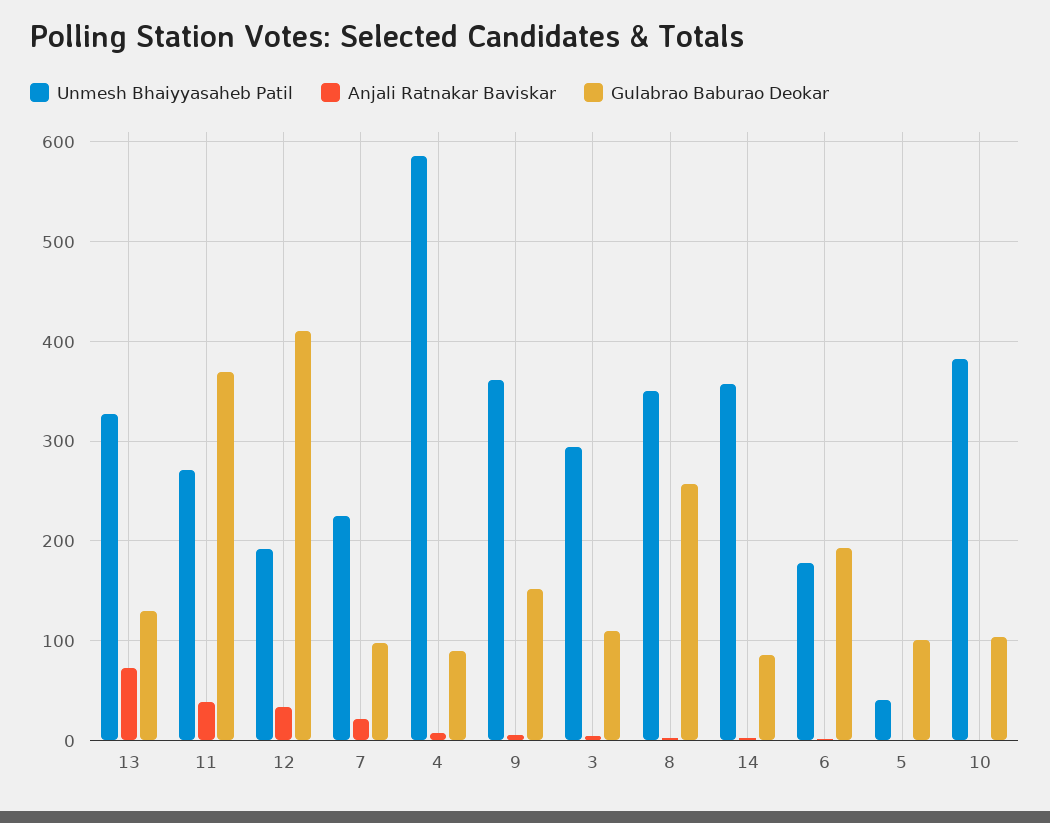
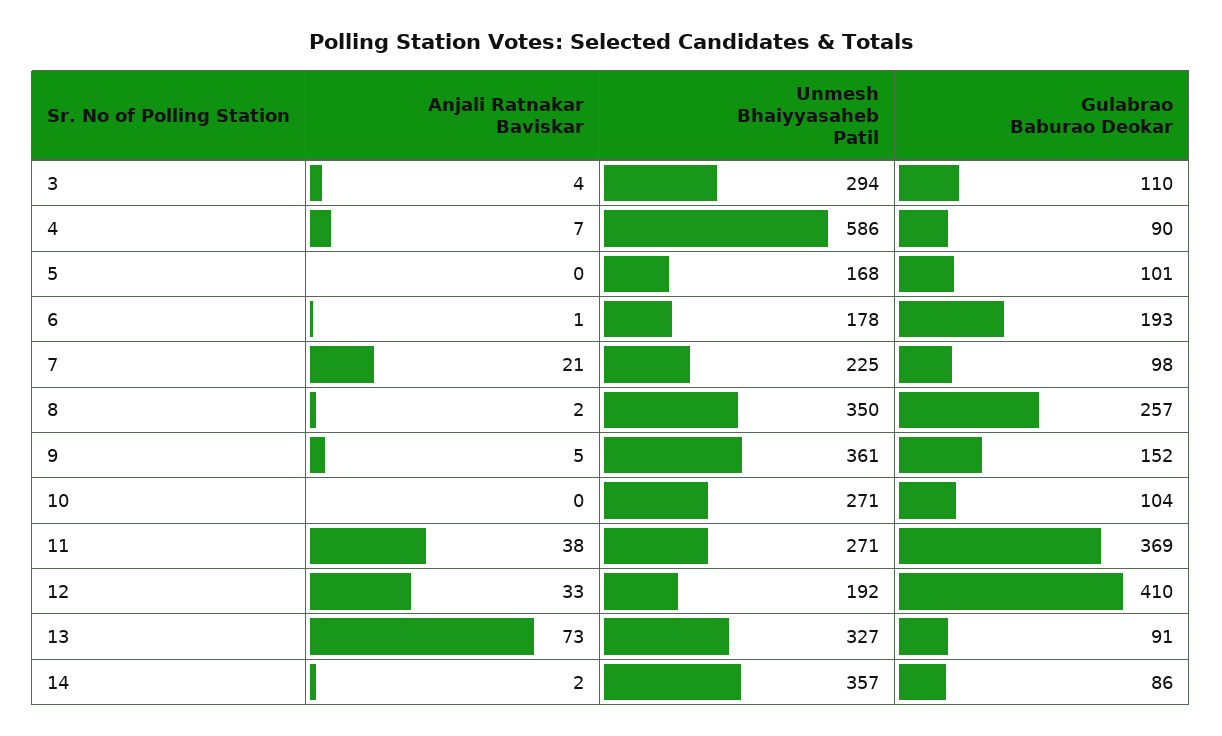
Gulabrao Baburao Deokar, 13: 130 -> 91
Unmesh Bhaiyyasaheb Patil, 5: 40 -> 168
Unmesh Bhaiyyasaheb Patil, 10: 380 -> 271

